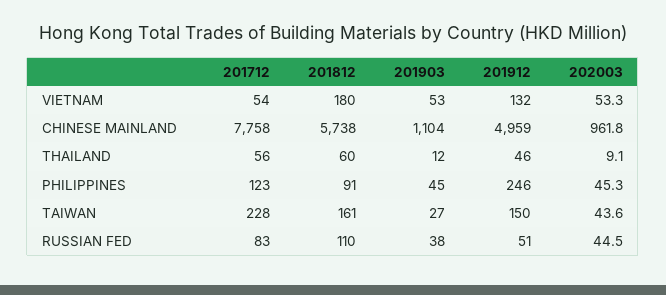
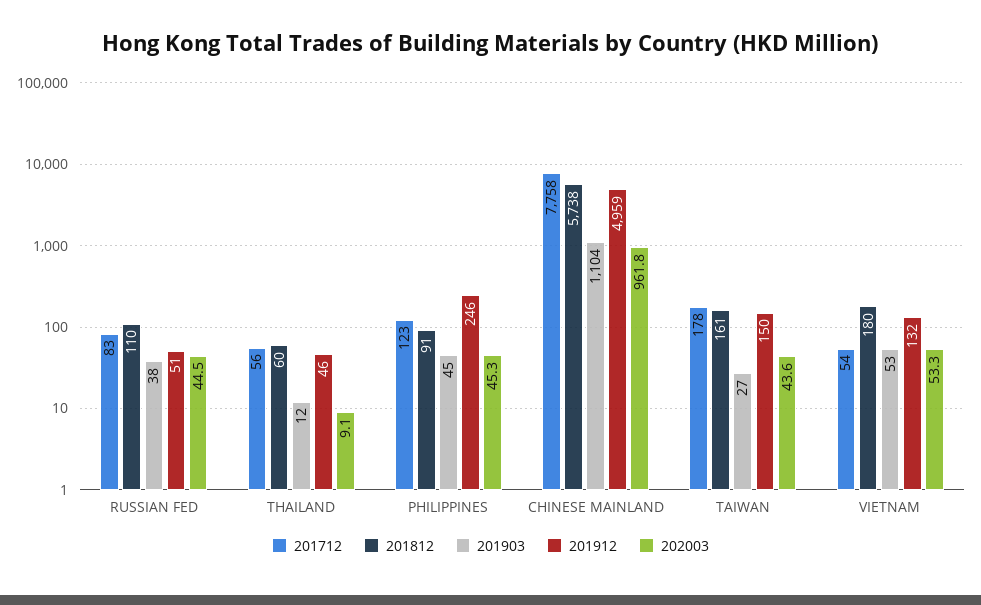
201712, TAIWAN: 228 -> 178

